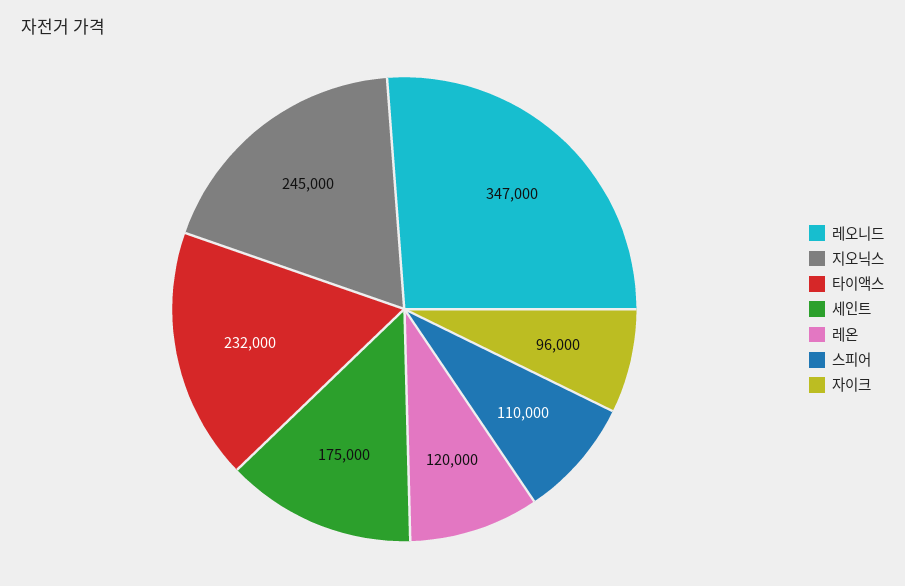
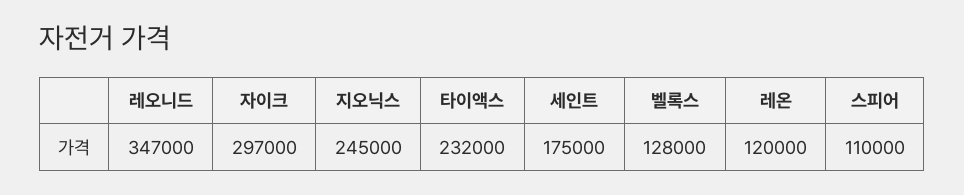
자이크: 96000 -> 297000
벨록스: none -> 128000

